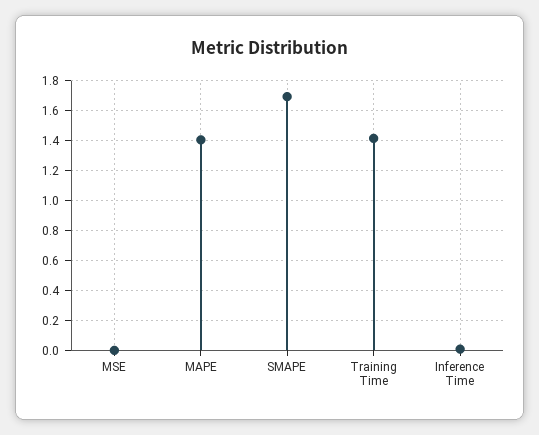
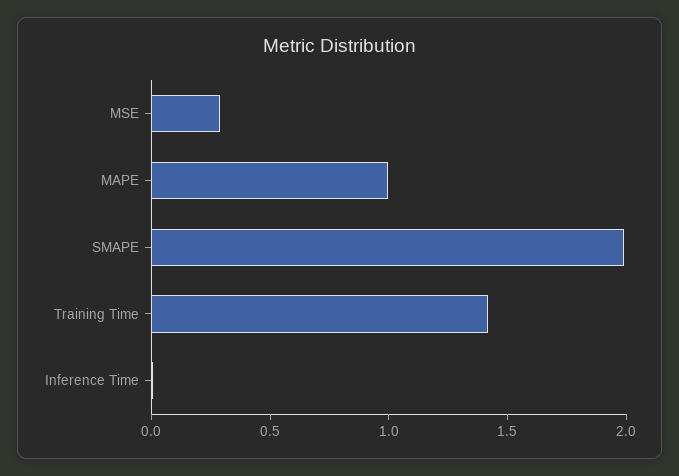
MSE: 0 -> 0.3
MAPE: 1.4 -> 1
SMAPE: 1.7 -> 2

